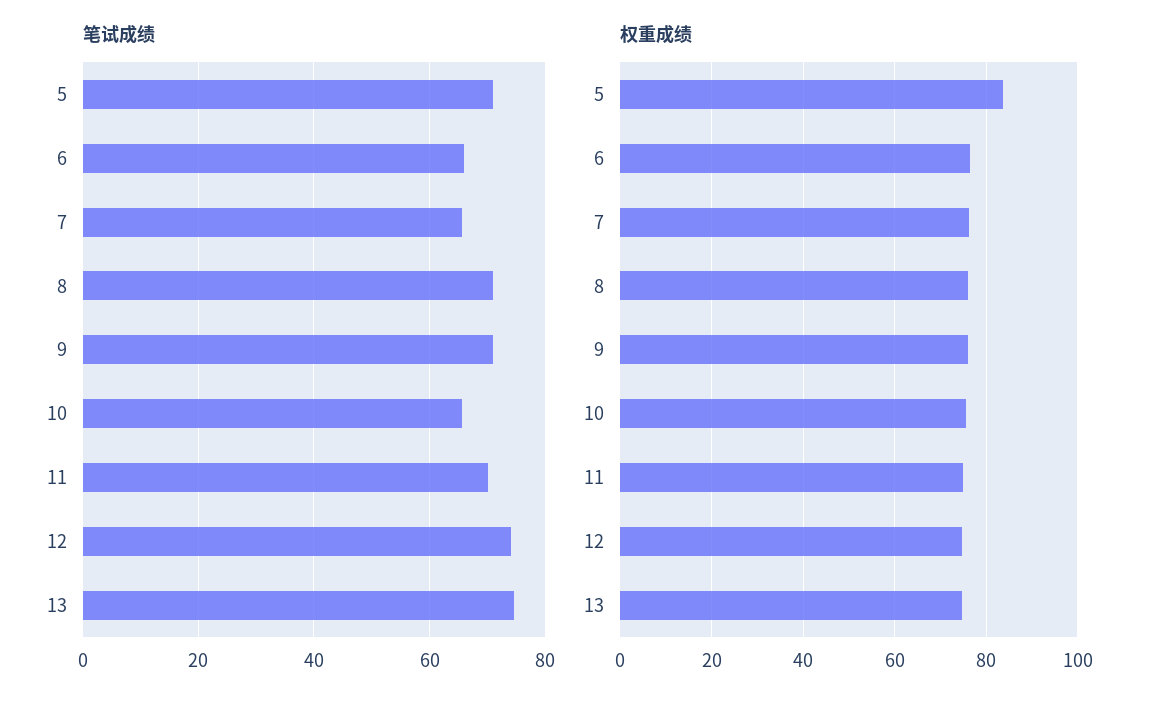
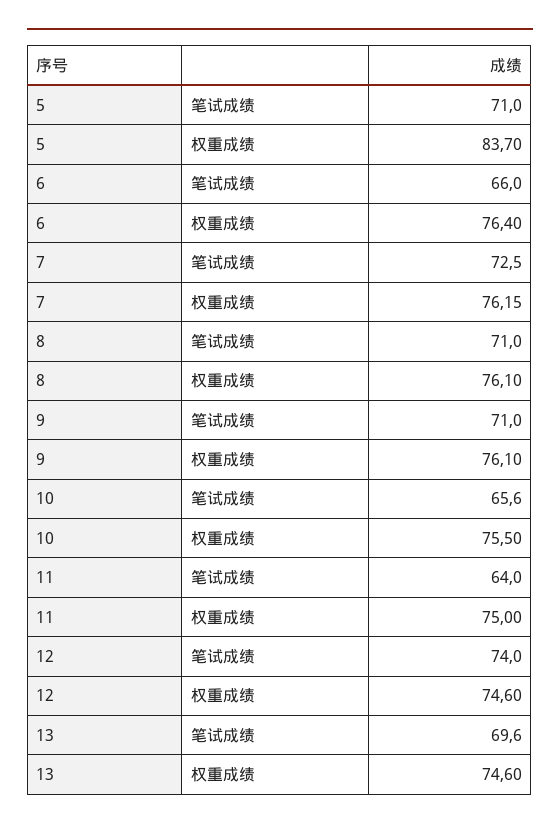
笔试成绩, 7: 66 -> 72.5
笔试成绩, 11: 70 -> 64
笔试成绩, 13: 74 -> 69.6

